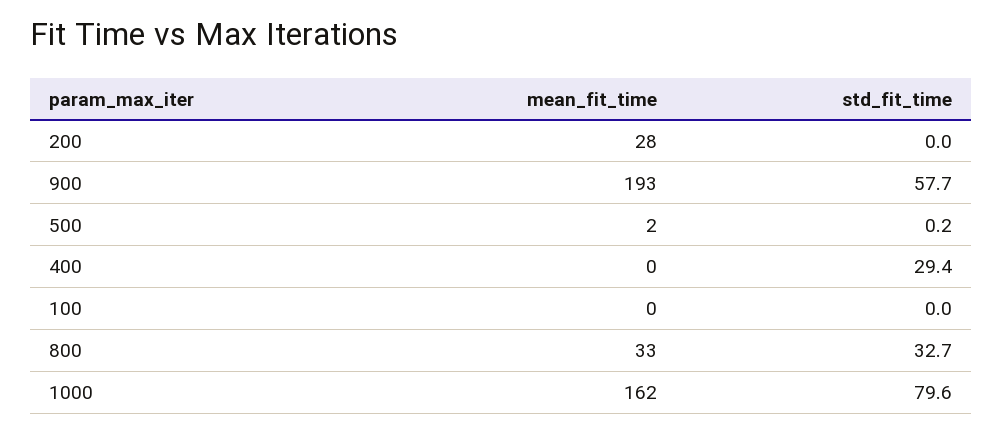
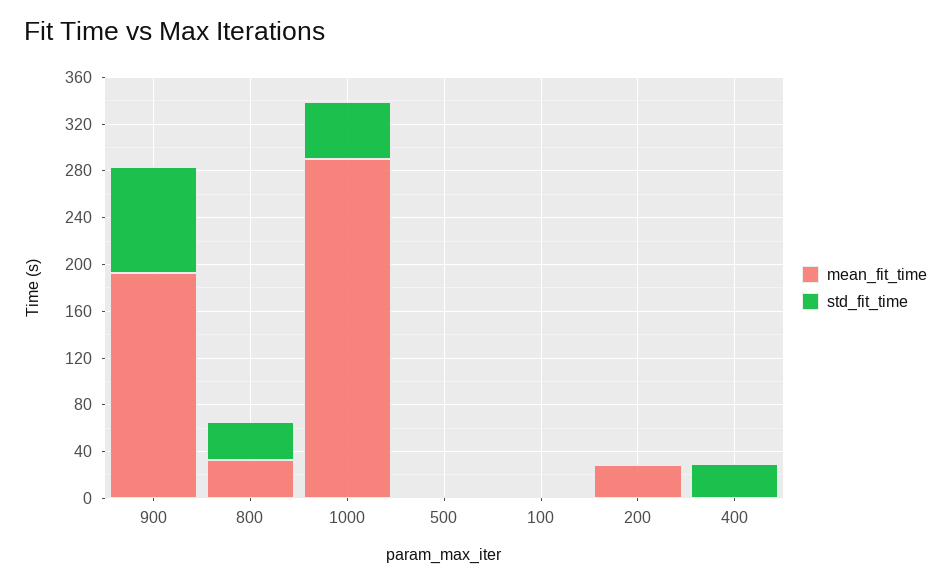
std_fit_time, 900: 57.7 -> 90
mean_fit_time, 1000: 162 -> 290
std_fit_time, 1000: 79.6 -> 50

